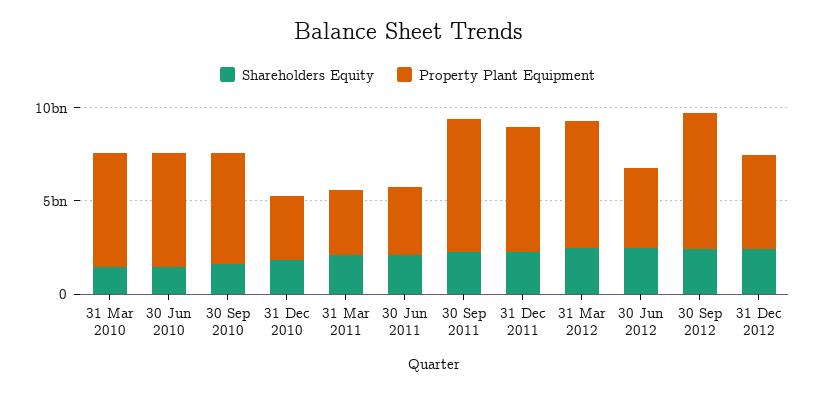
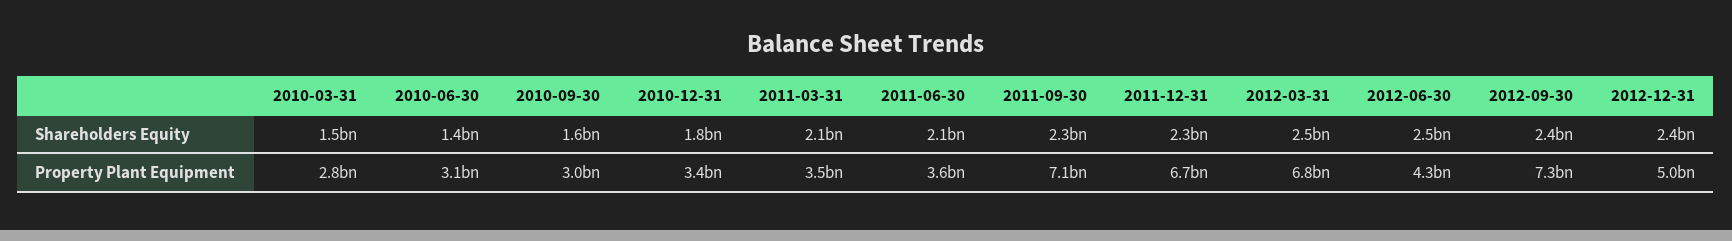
Property Plant Equipment, 31 Mar 2010: 6000000000 -> 2800000000
Property Plant Equipment, 30 Jun 2010: 6000000000 -> 3100000000
Property Plant Equipment, 30 Sep 2010: 6000000000 -> 3000000000

